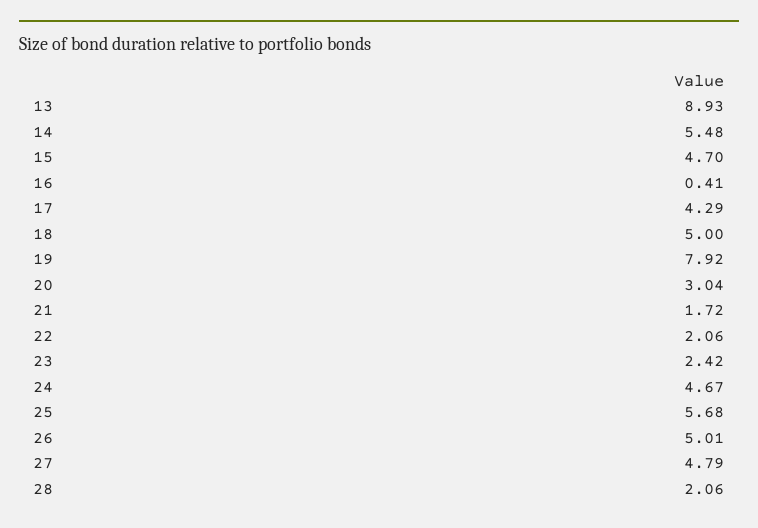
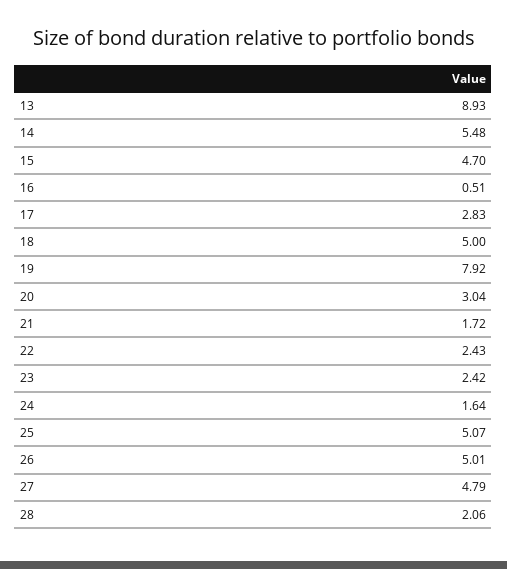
16: 0.41 -> 0.51
17: 4.29 -> 2.83
22: 2.06 -> 2.43
24: 4.67 -> 1.64
25: 5.68 -> 5.07

